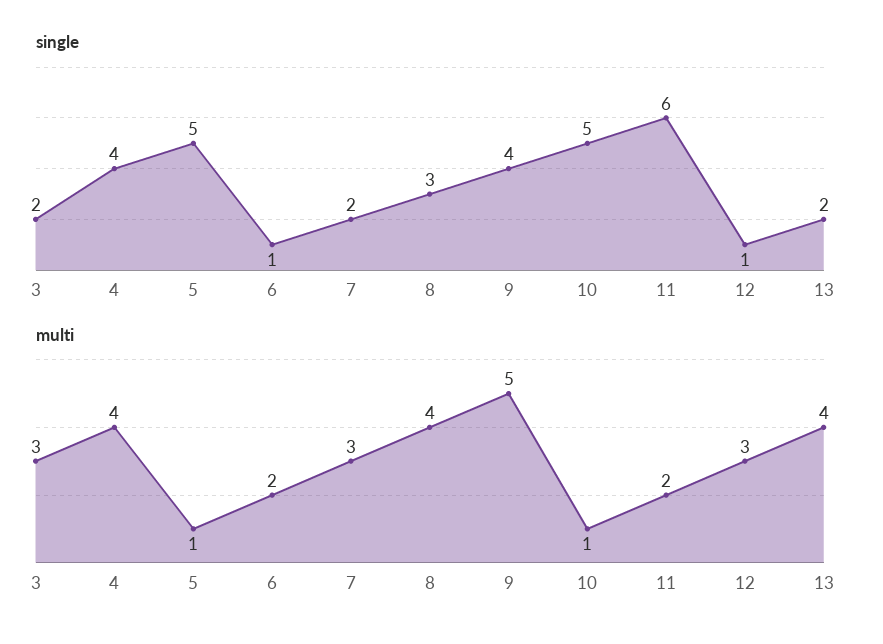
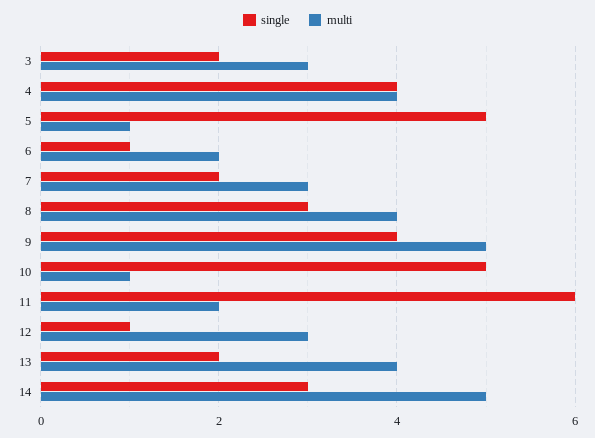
single, 14: none -> 3
multi, 14: none -> 5

